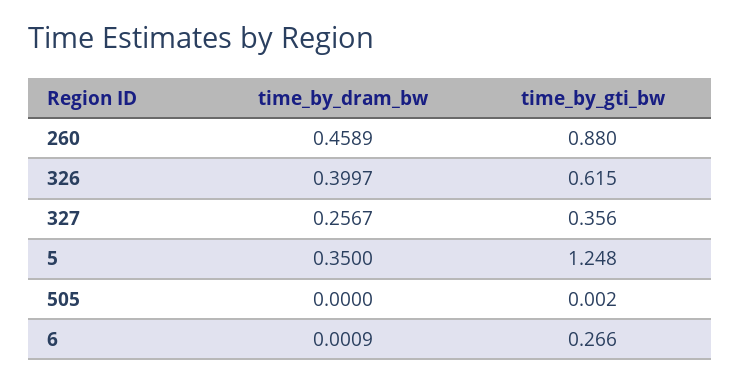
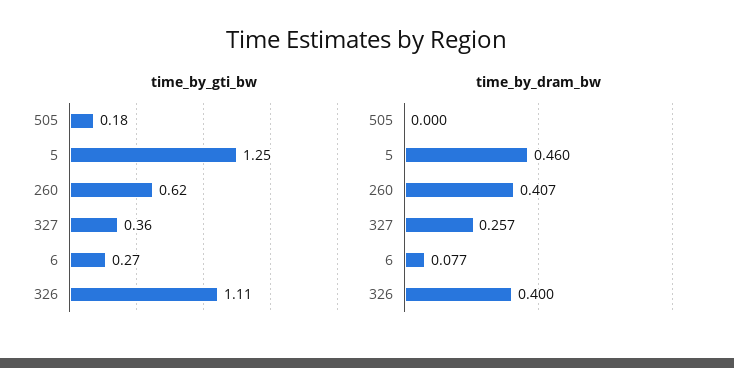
time_by_dram_bw, 260: 0.4589 -> 0.407
time_by_gti_bw, 260: 0.88 -> 0.62
time_by_gti_bw, 326: 0.615 -> 1.11
time_by_dram_bw, 5: 0.35 -> 0.46
time_by_gti_bw, 505: 0.002 -> 0.18
time_by_dram_bw, 6: 0.0009 -> 0.077

